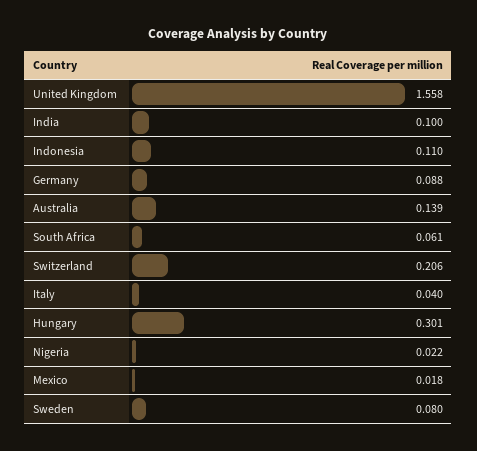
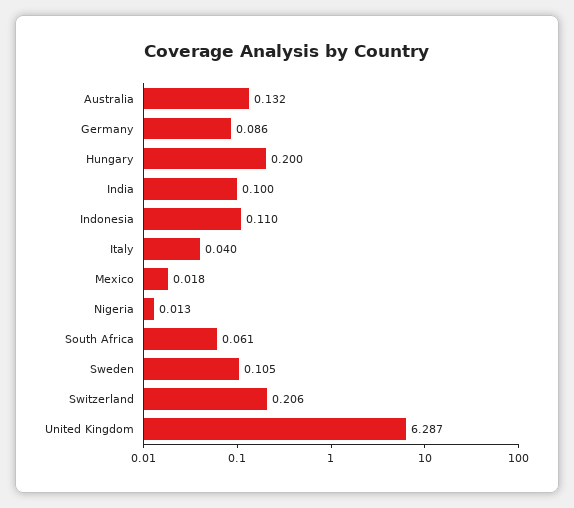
United Kingdom: 1.558 -> 6.287
Germany: 0.088 -> 0.086
Australia: 0.139 -> 0.132
Hungary: 0.301 -> 0.2
Nigeria: 0.022 -> 0.013
Sweden: 0.08 -> 0.105

